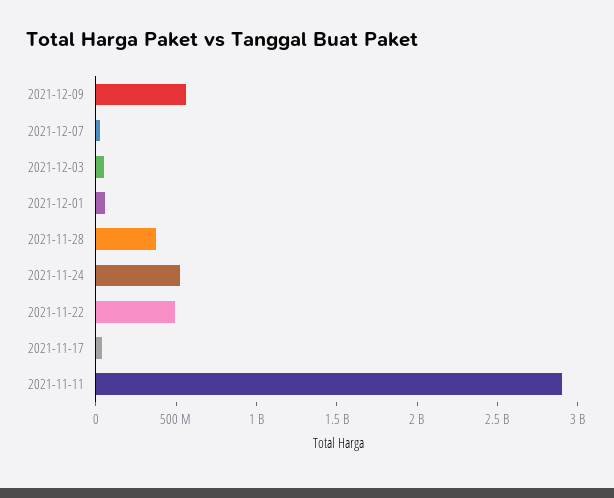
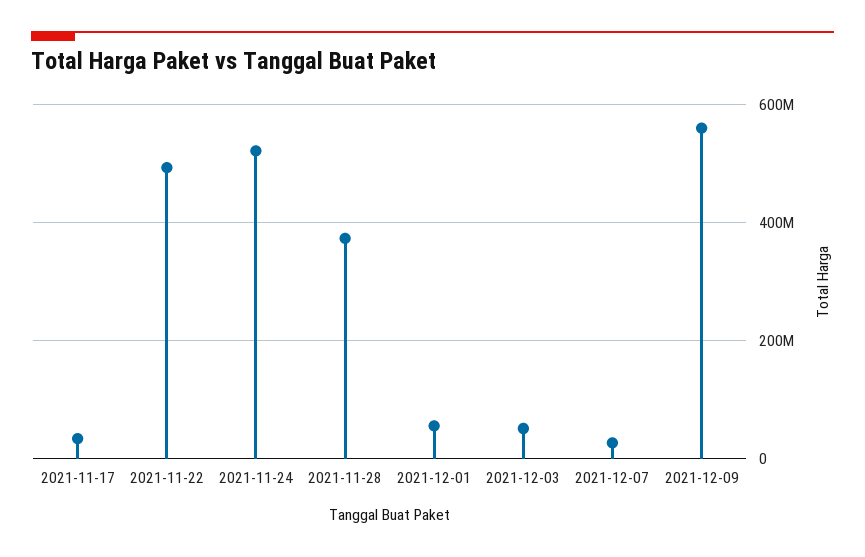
2021-11-11: 2900000000 -> none

